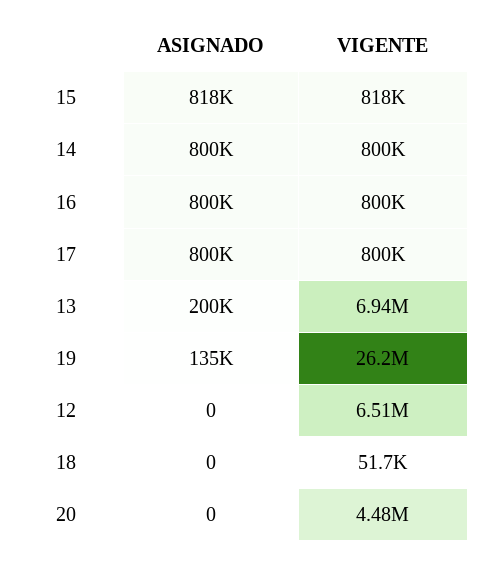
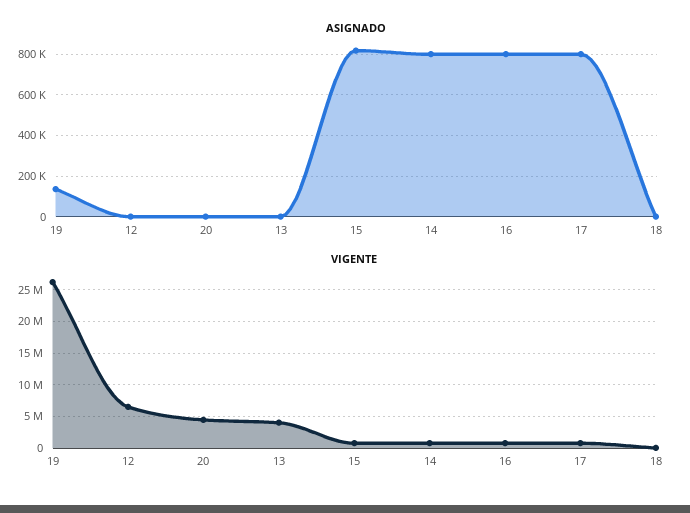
ASIGNADO, 13: 200000 -> 0
VIGENTE, 13: 6940000 -> 4000000

